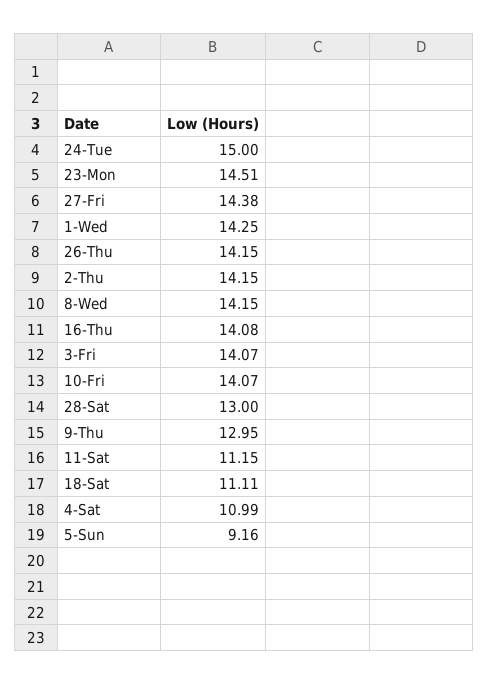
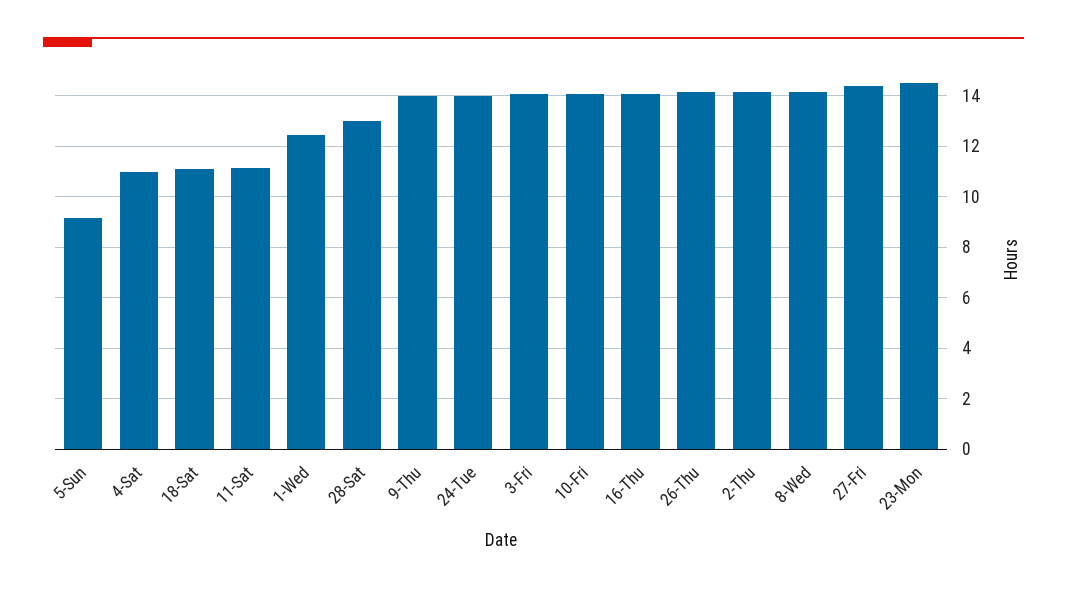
24-Tue: 15 -> 14
1-Wed: 14.25 -> 12.5
9-Thu: 12.95 -> 14

